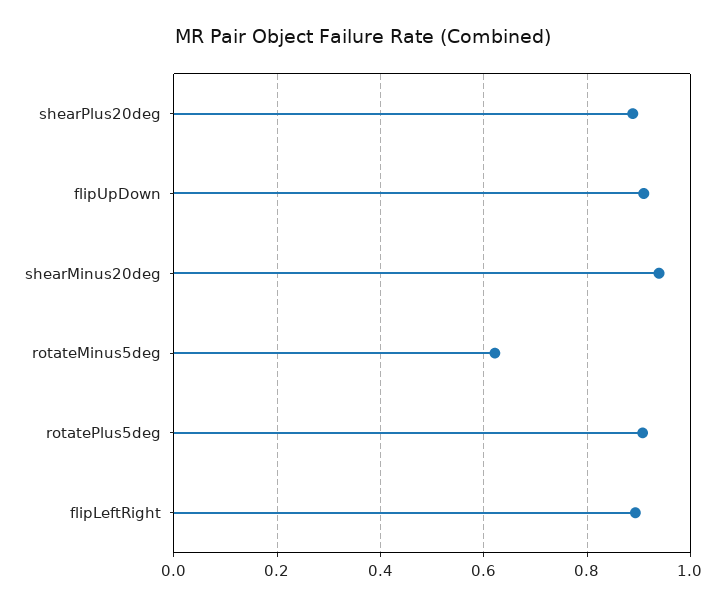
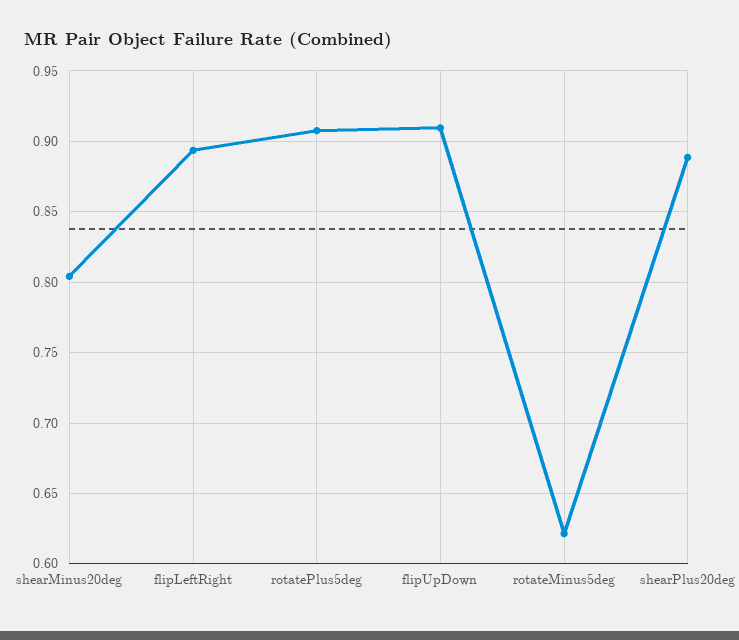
shearMinus20deg: 0.94 -> 0.805

